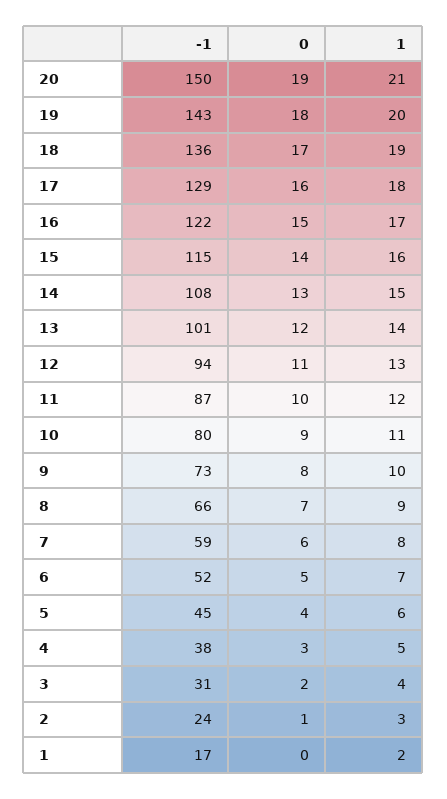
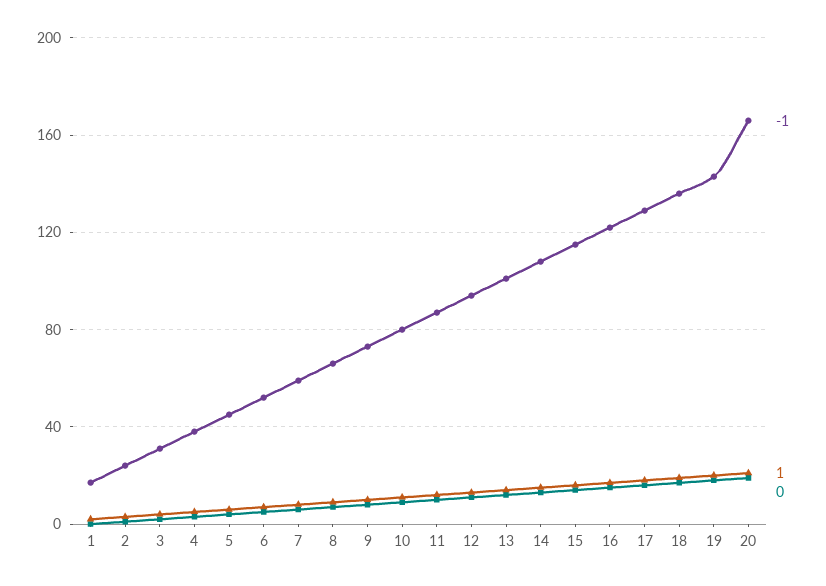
-1, 20: 150 -> 165

